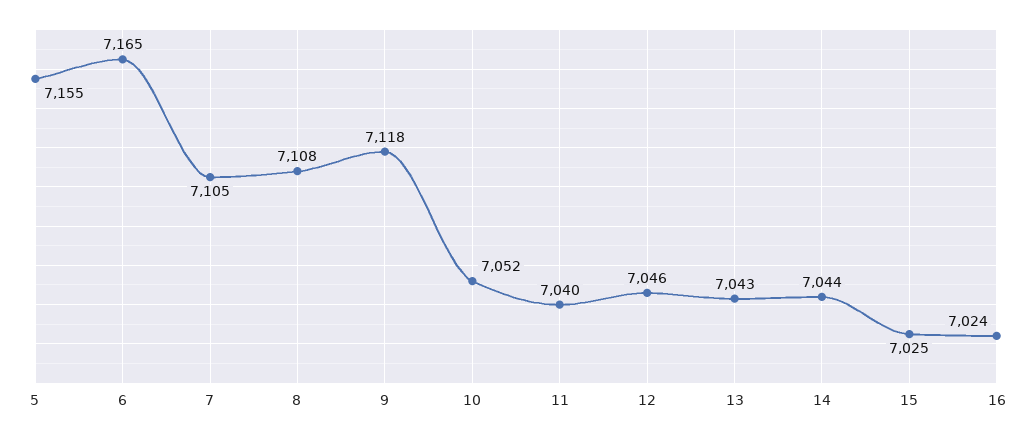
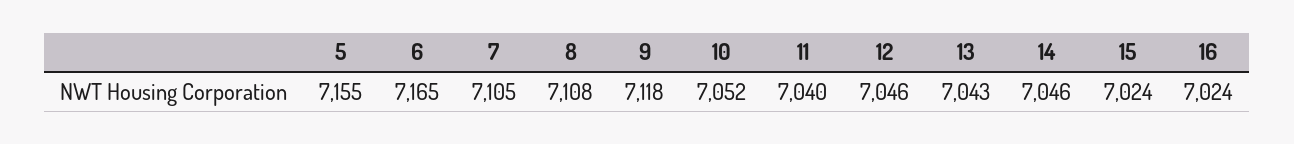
14: 7044 -> 7046
15: 7025 -> 7024

